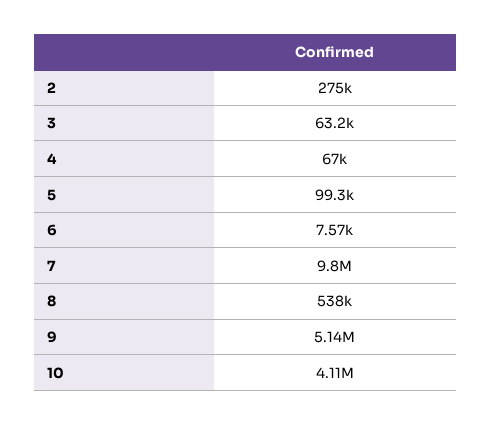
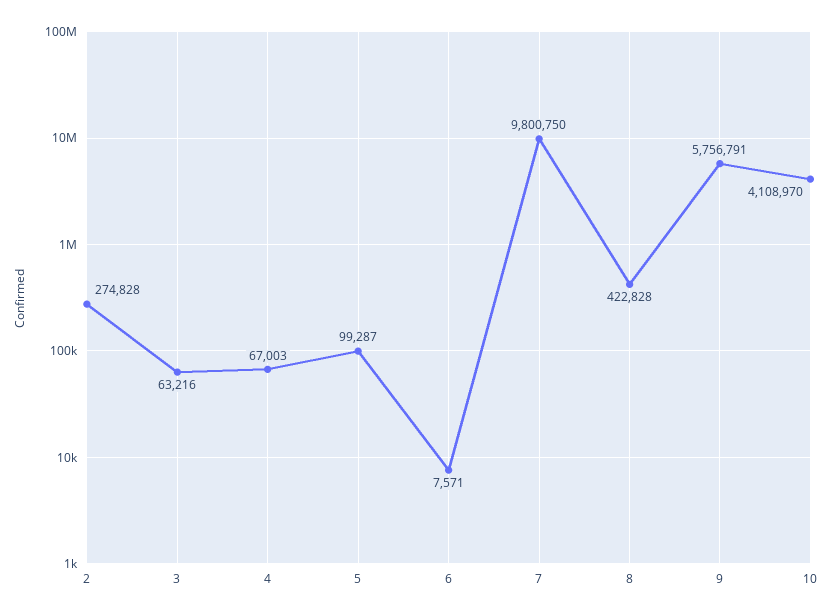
8: 538000 -> 422828
9: 5140000 -> 5756791

